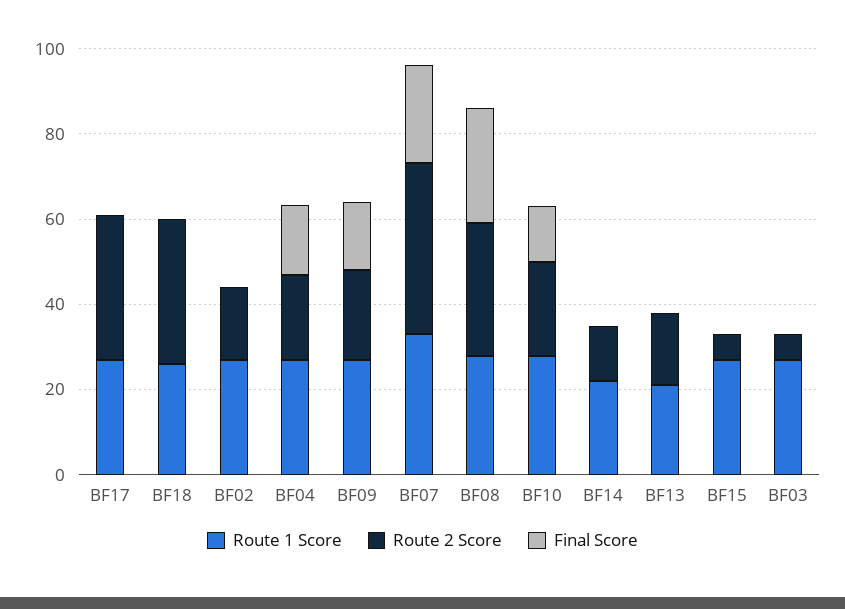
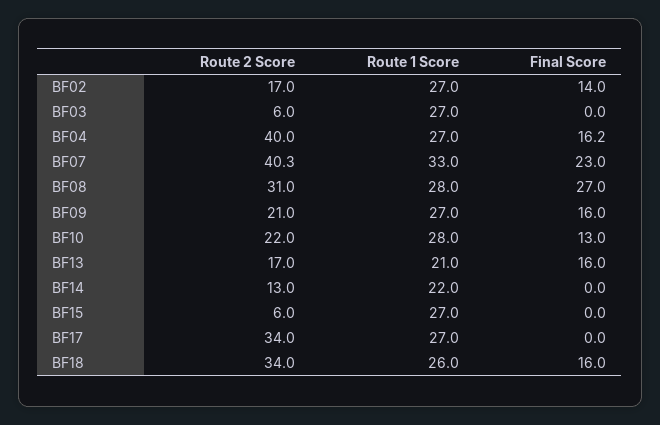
Final Score, BF18: 0 -> 16
Final Score, BF02: 0 -> 14
Route 2 Score, BF04: 20 -> 40
Final Score, BF13: 0 -> 16

